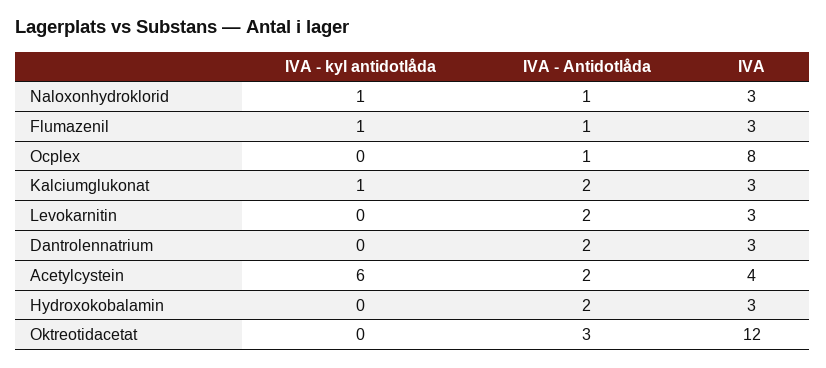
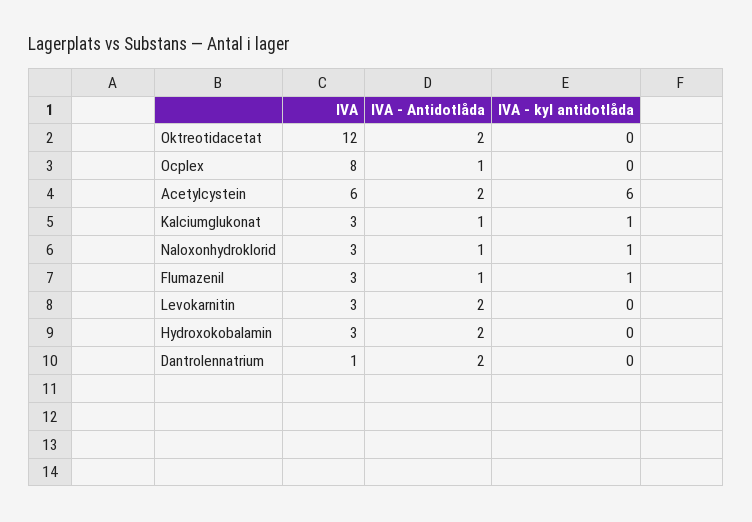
IVA - Antidotlåda, Kalciumglukonat: 2 -> 1
IVA, Dantrolennatrium: 3 -> 1
IVA, Acetylcystein: 4 -> 6
IVA - Antidotlåda, Oktreotidacetat: 3 -> 2

